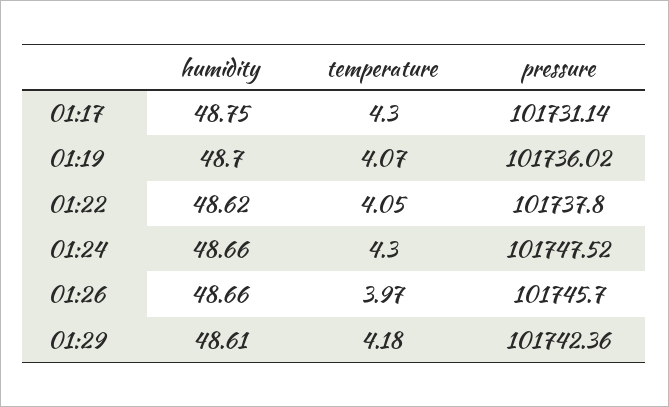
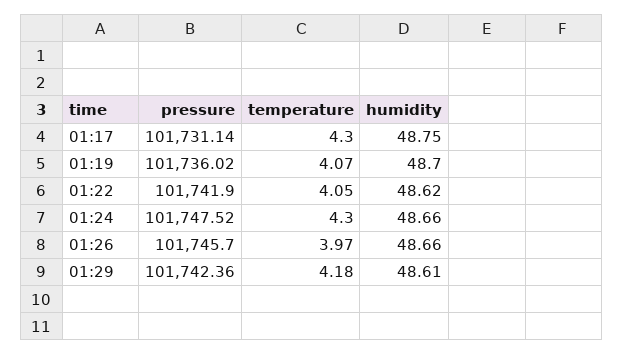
pressure, 01:22: 101737.8 -> 101741.9

